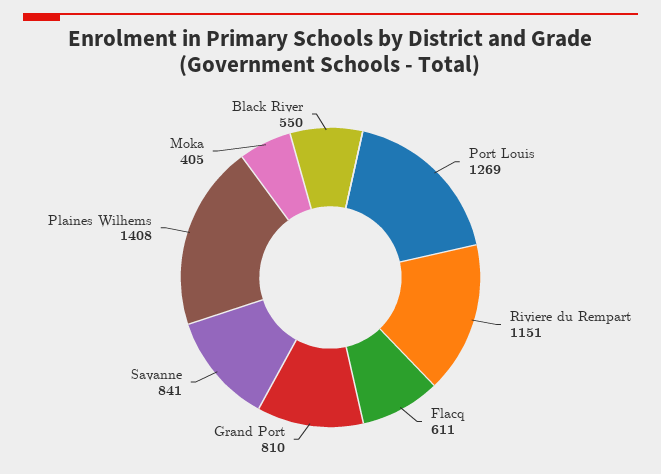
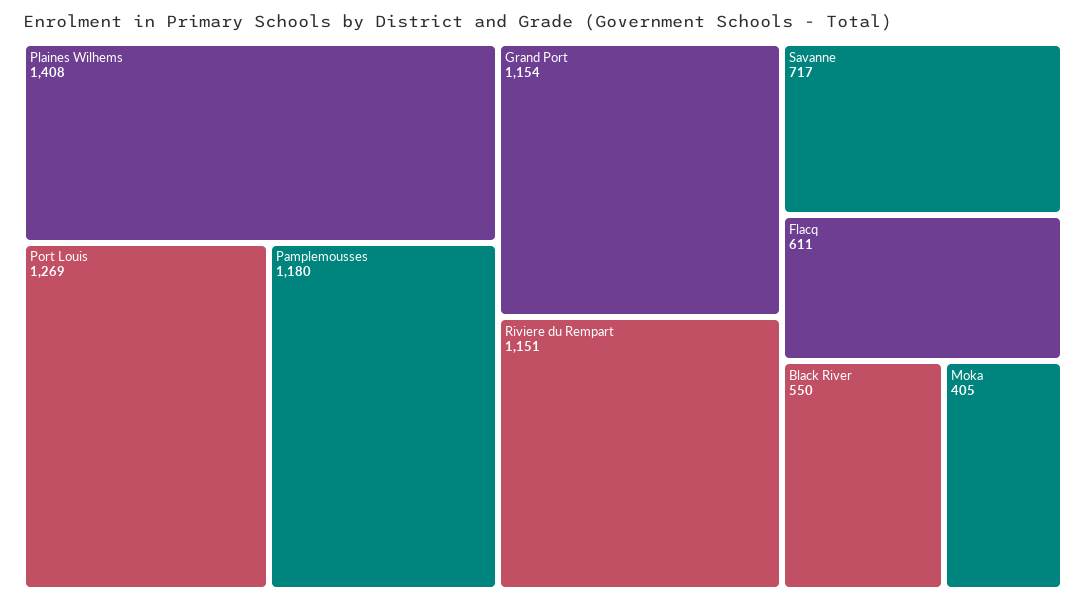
Grand Port: 810 -> 1154
Savanne: 841 -> 717
Pamplemousses: none -> 1180

